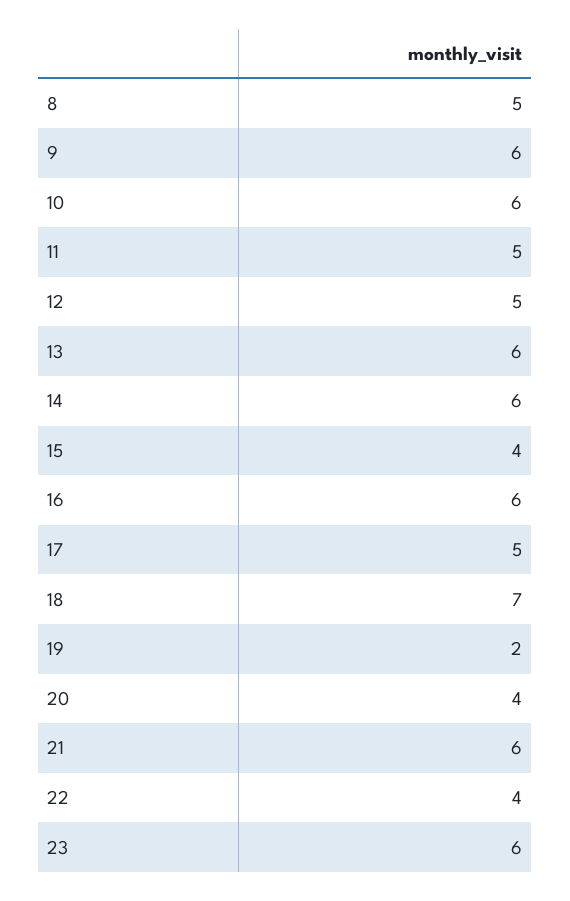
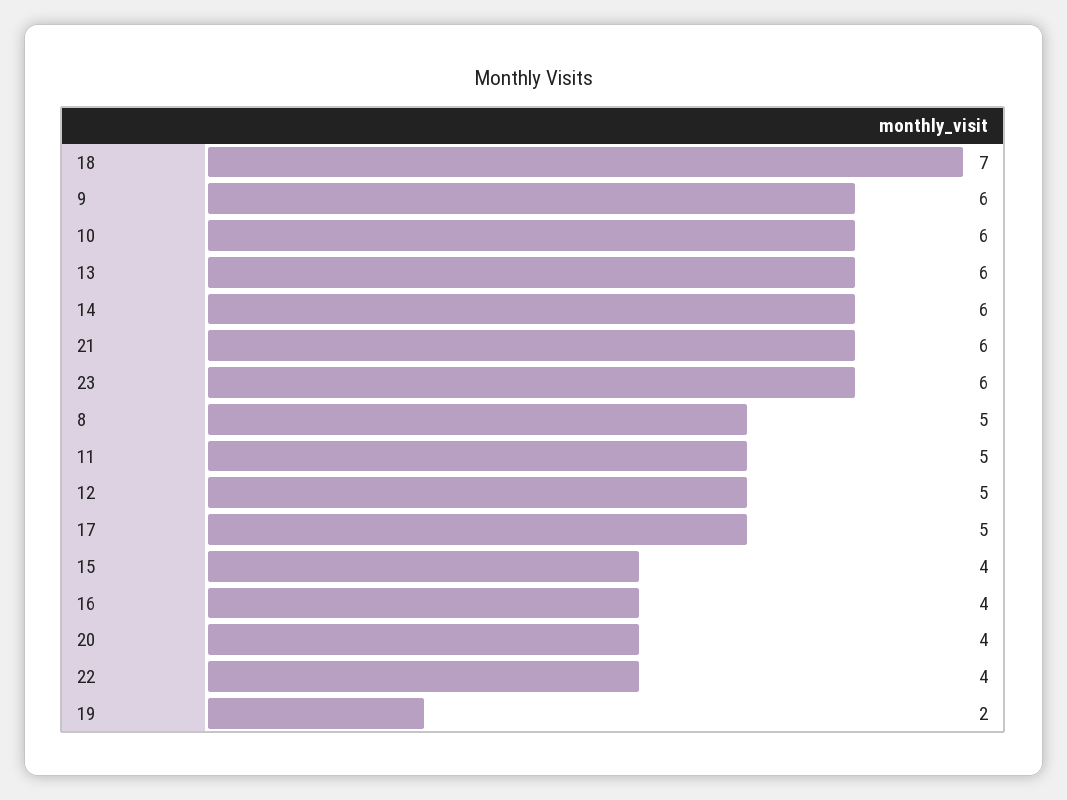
16: 6 -> 4

